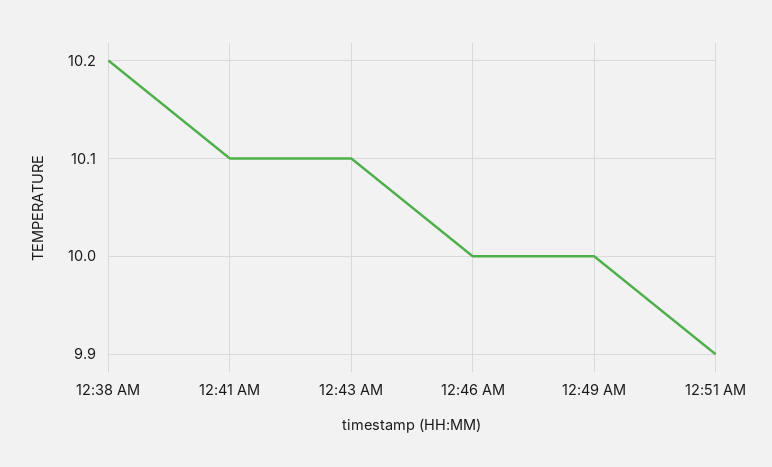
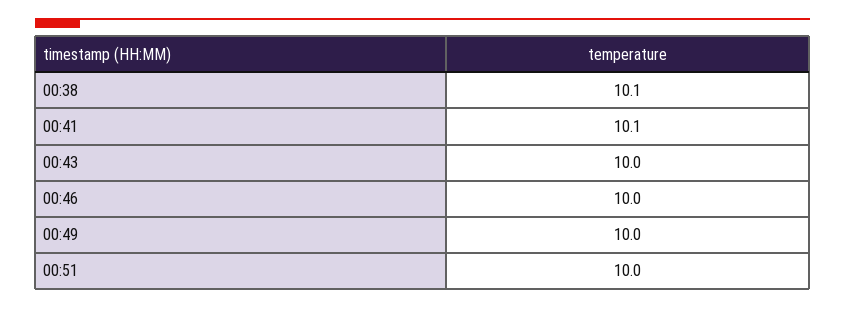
12:38 AM: 10.2 -> 10.1
12:43 AM: 10.1 -> 10
12:51 AM: 9.9 -> 10

